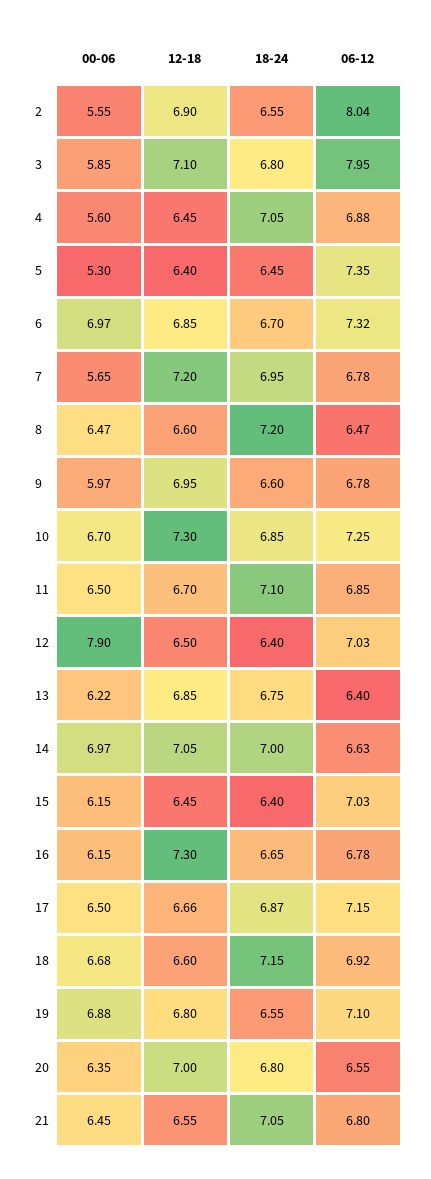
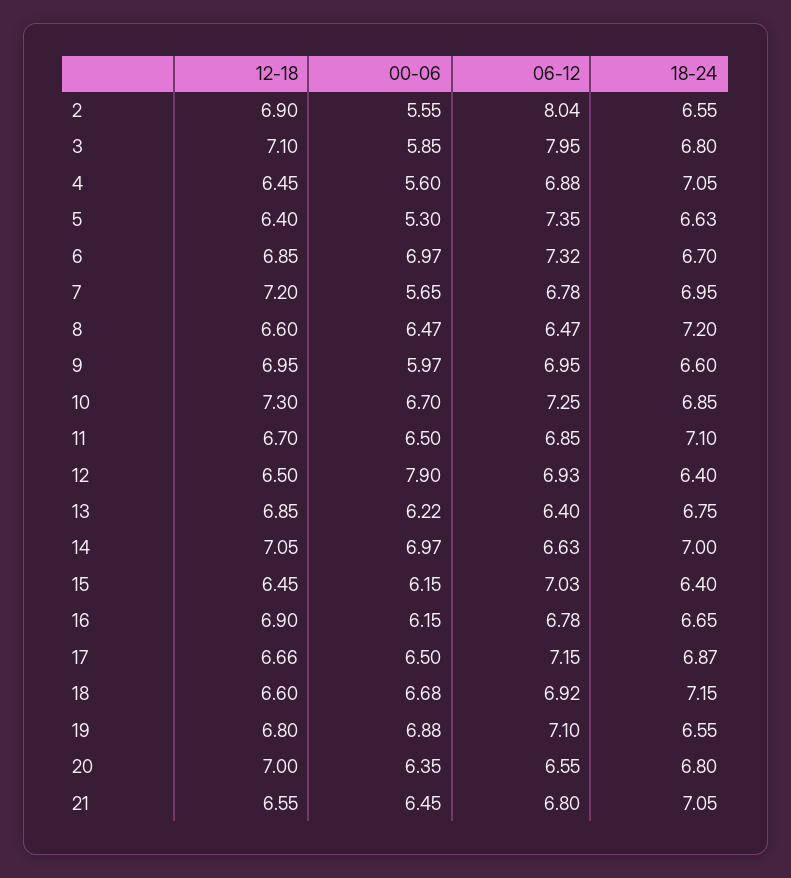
18-24, 5: 6.45 -> 6.63
06-12, 9: 6.78 -> 6.95
06-12, 12: 7.03 -> 6.93
12-18, 16: 7.3 -> 6.9

